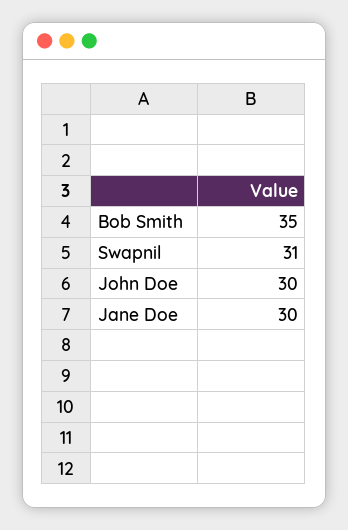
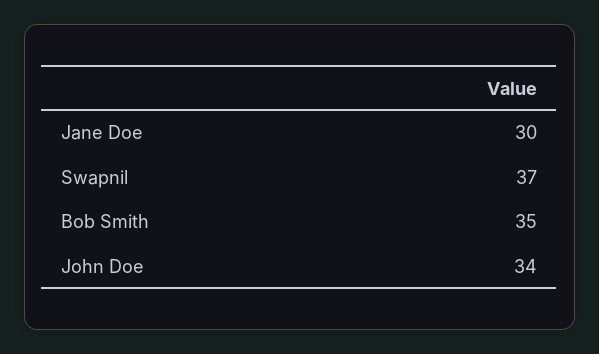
Swapnil: 31 -> 37
John Doe: 30 -> 34

